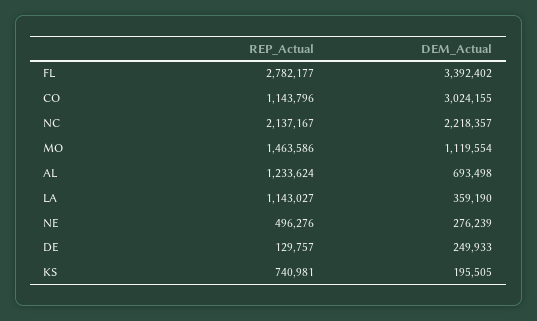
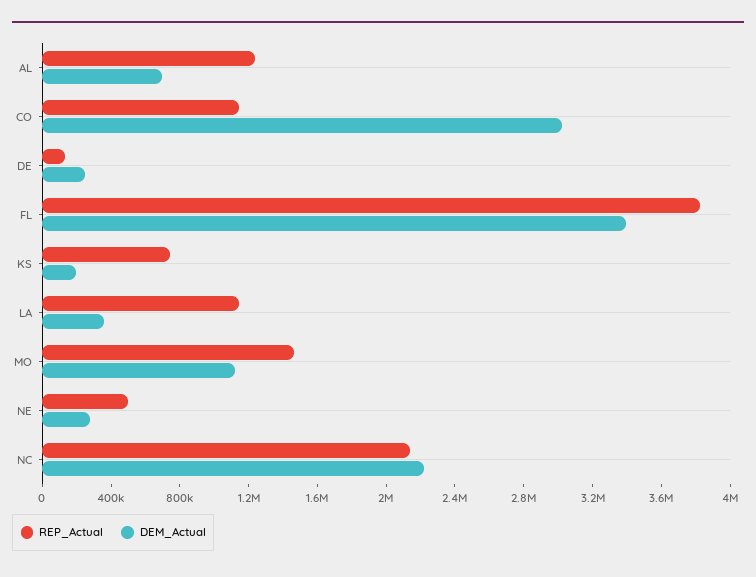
REP_Actual, FL: 2782177 -> 3800000

